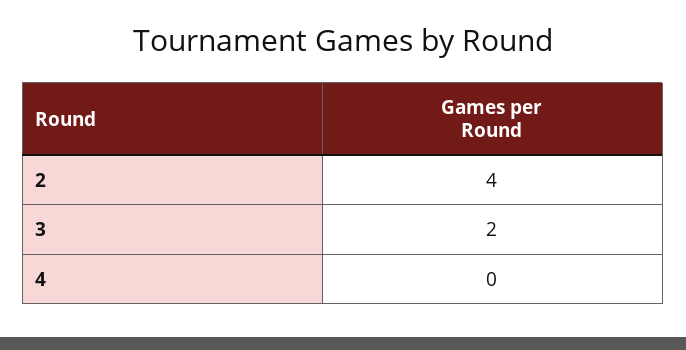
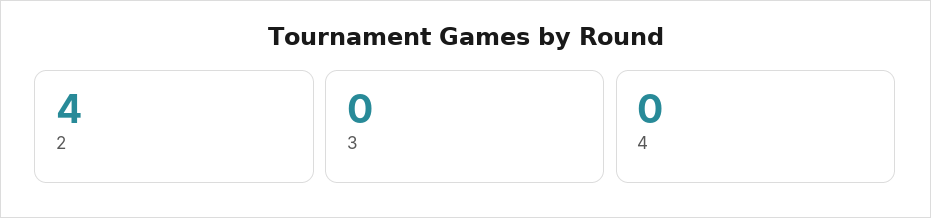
3: 2 -> 0

